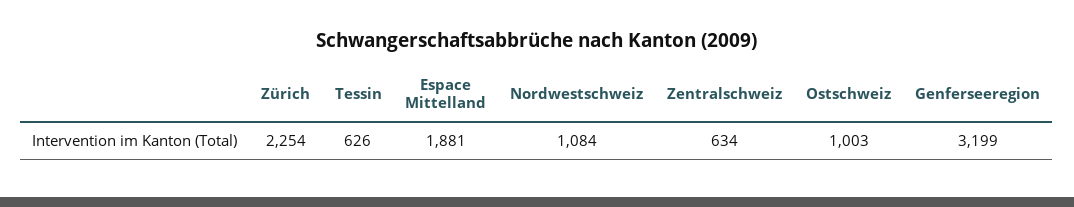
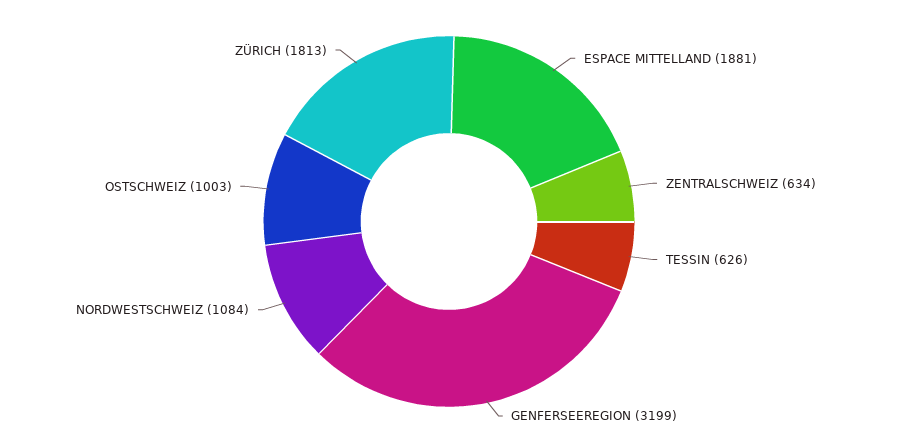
Zürich: 2254 -> 1813

